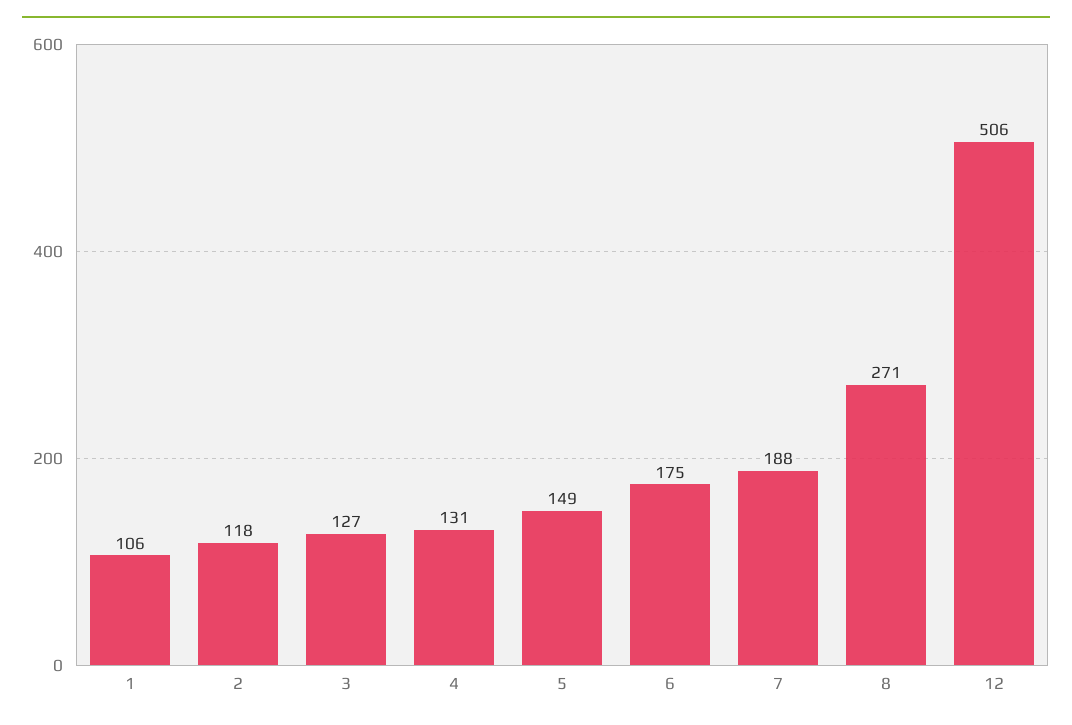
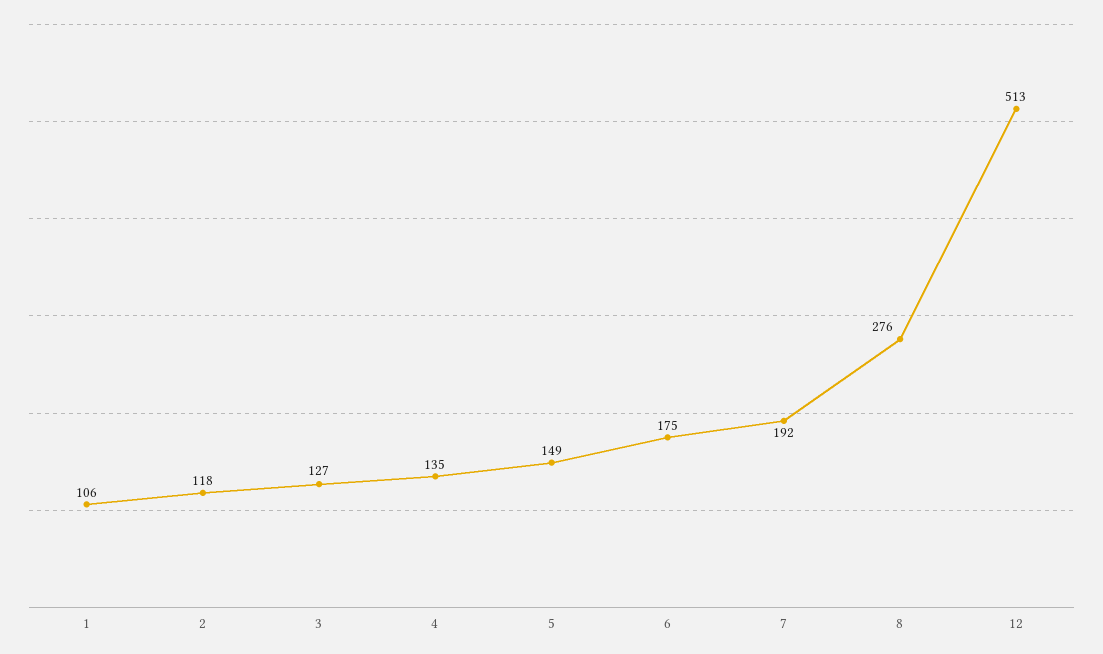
4: 131 -> 135
7: 188 -> 192
8: 271 -> 276
12: 506 -> 513

